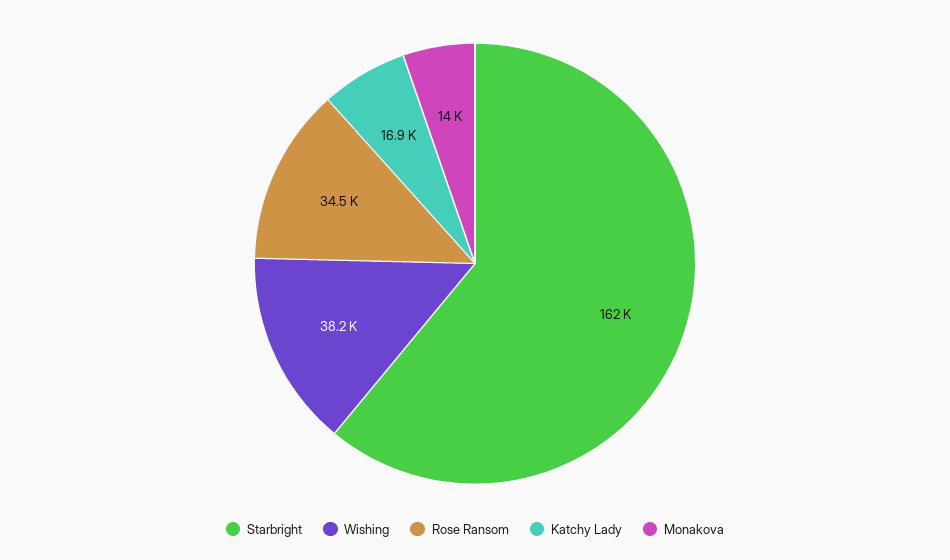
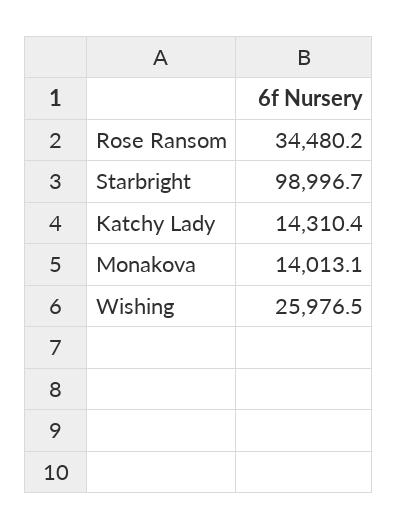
Starbright: 162000 -> 98996.7
Wishing: 38200 -> 25976.5
Katchy Lady: 16900 -> 14310.4

